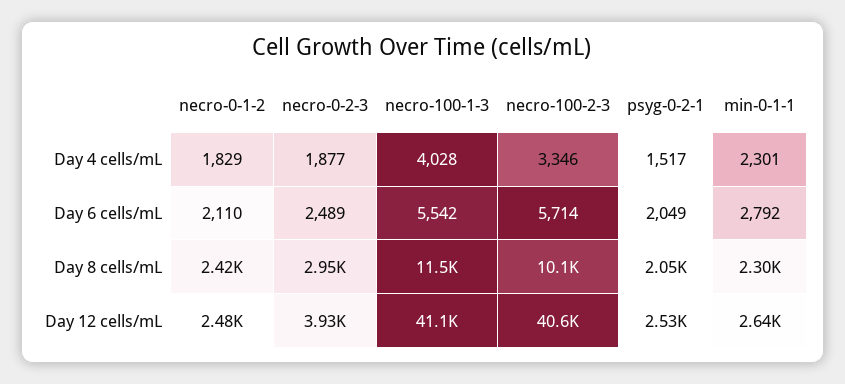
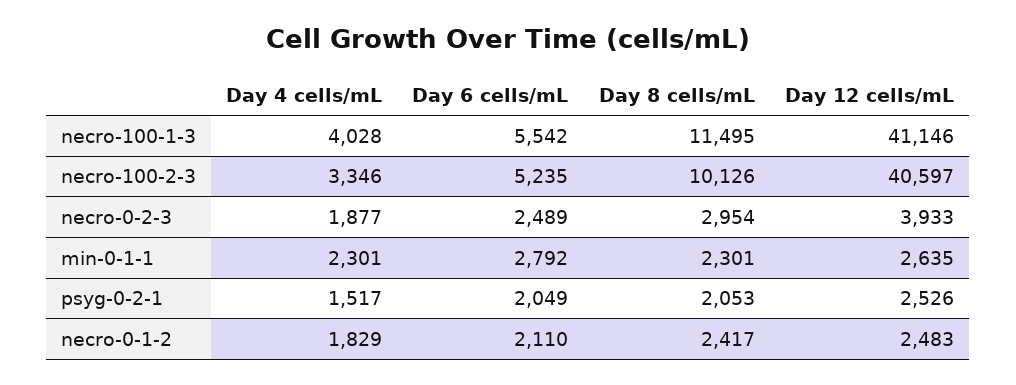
necro-100-2-3, Day 6 cells/mL: 5714 -> 5235

